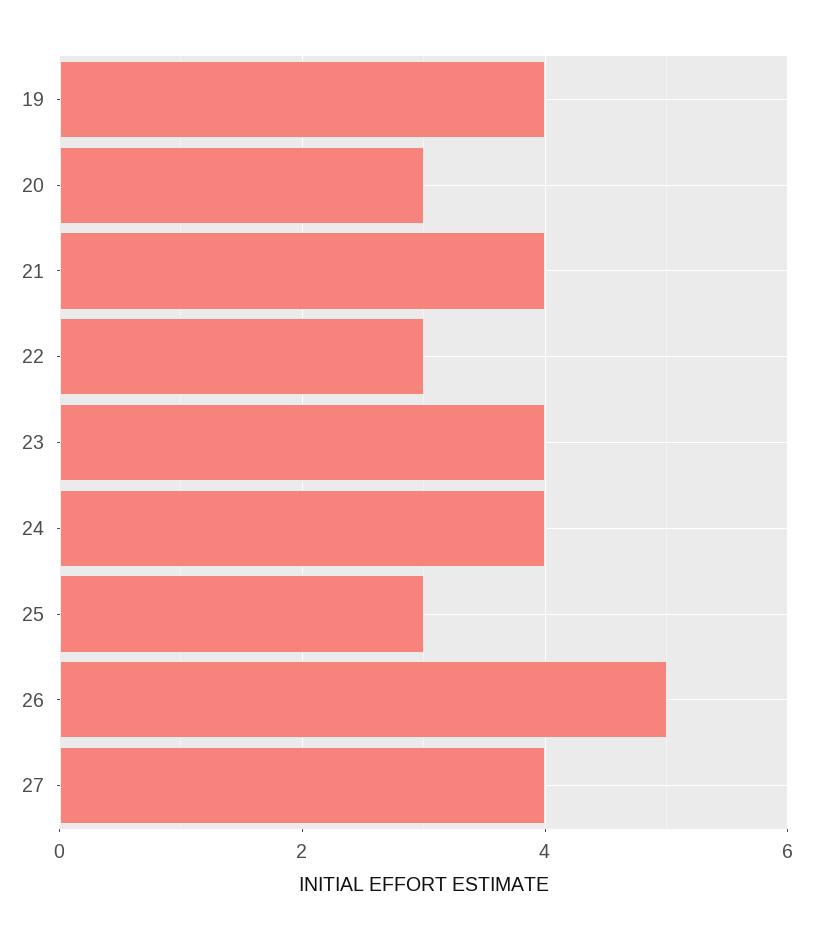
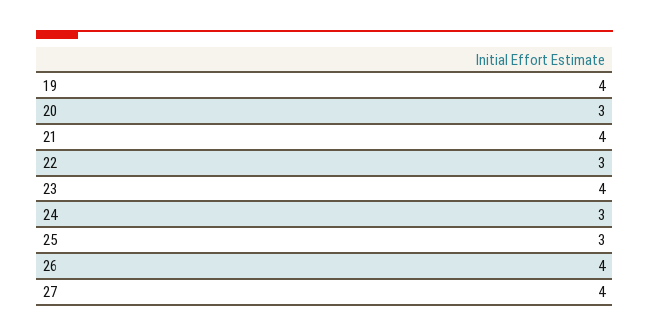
24: 4 -> 3
26: 5 -> 4

